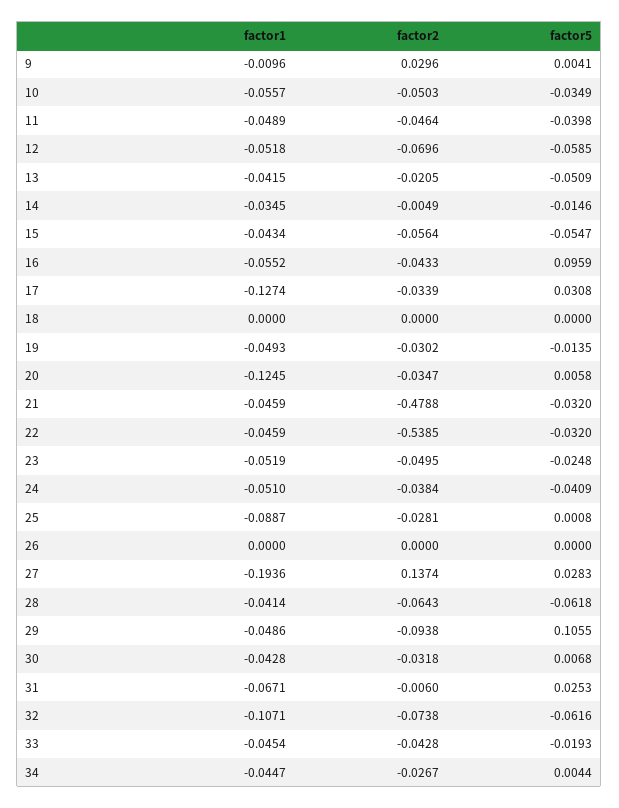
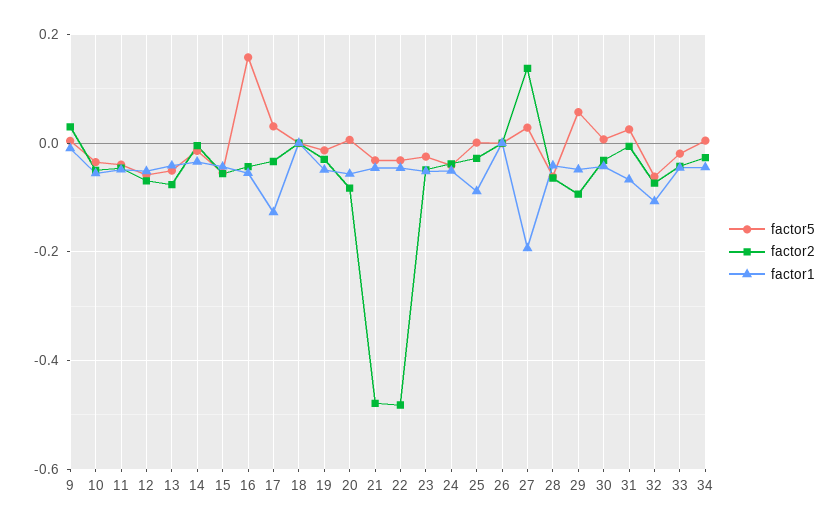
factor2, 13: -0.0205 -> -0.08
factor5, 16: 0.0959 -> 0.16
factor1, 20: -0.1245 -> -0.06
factor2, 20: -0.0347 -> -0.08
factor2, 22: -0.5385 -> -0.48
factor5, 29: 0.1055 -> 0.06

